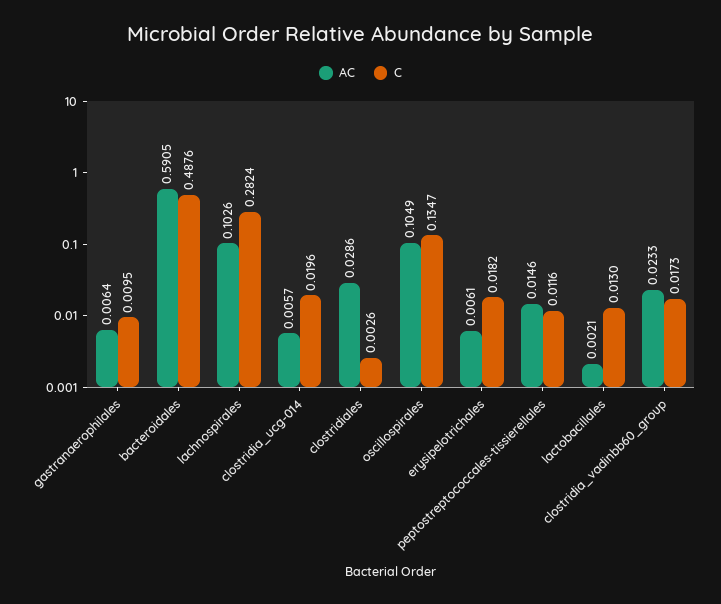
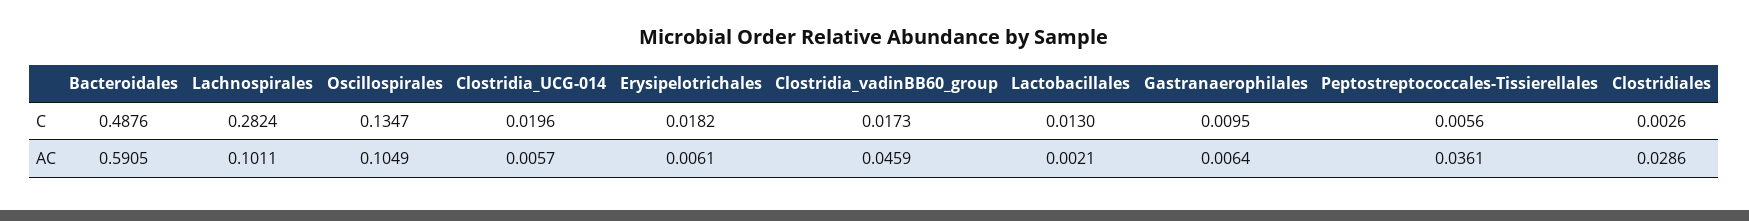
AC, lachnospirales: 0.1026 -> 0.1011
AC, peptostreptococcales-tissierellales: 0.0146 -> 0.0361
C, peptostreptococcales-tissierellales: 0.0116 -> 0.0056
AC, clostridia_vadinbb60_group: 0.0233 -> 0.0459

